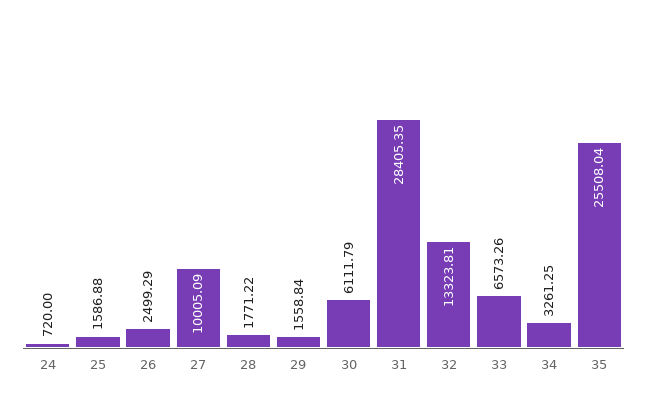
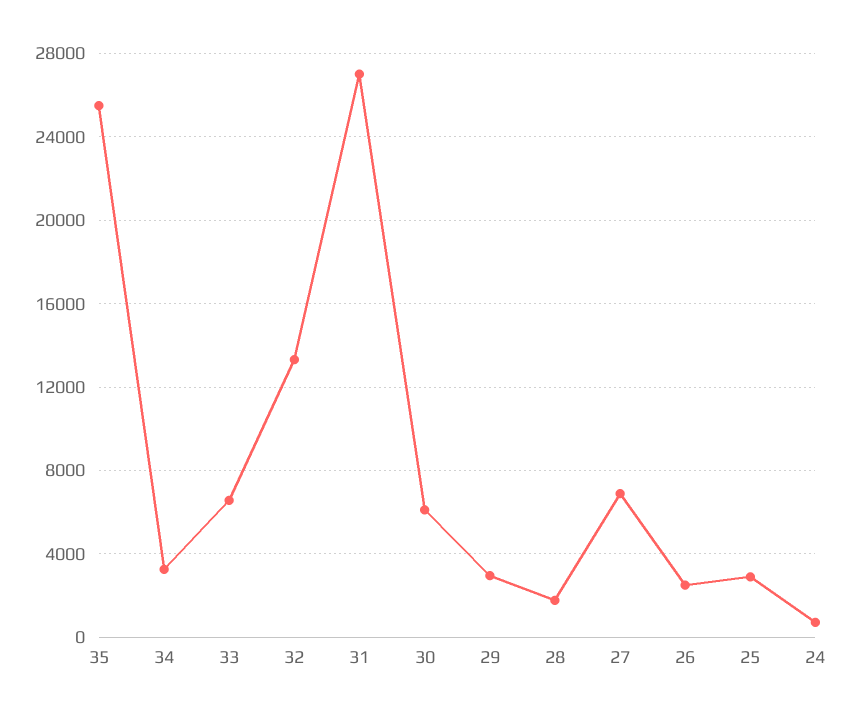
25: 1586.88 -> 3000
27: 10005.09 -> 7000
29: 1558.84 -> 3000
31: 28405.35 -> 27000

